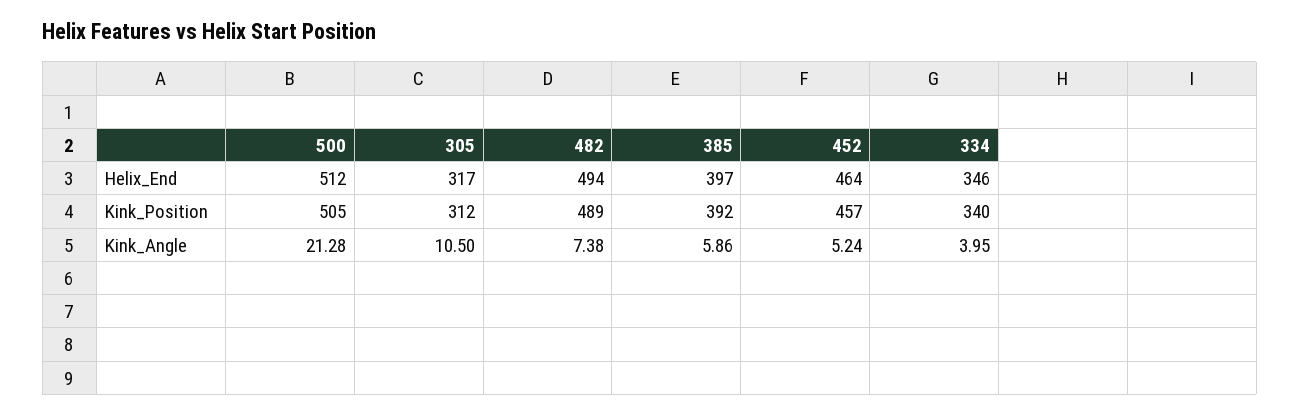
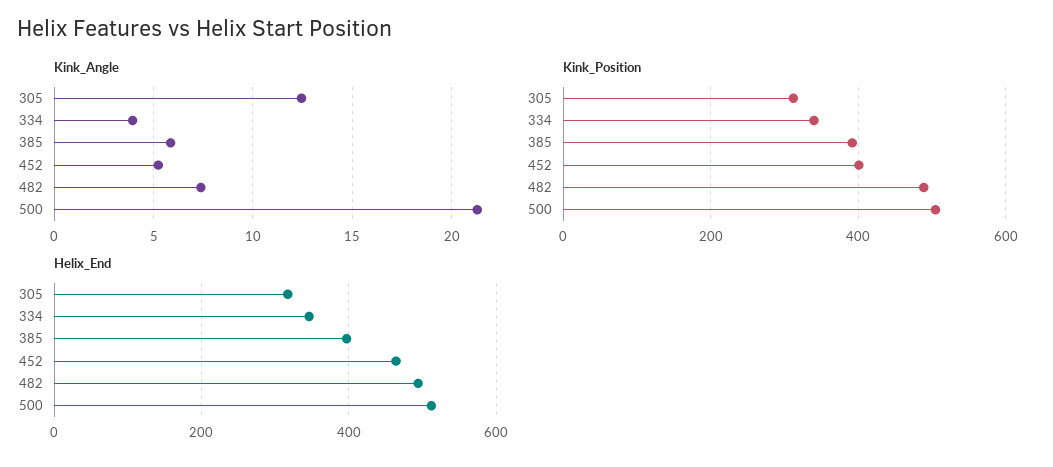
Kink_Position, 452: 457 -> 400
Kink_Angle, 305: 10.5 -> 12.5

